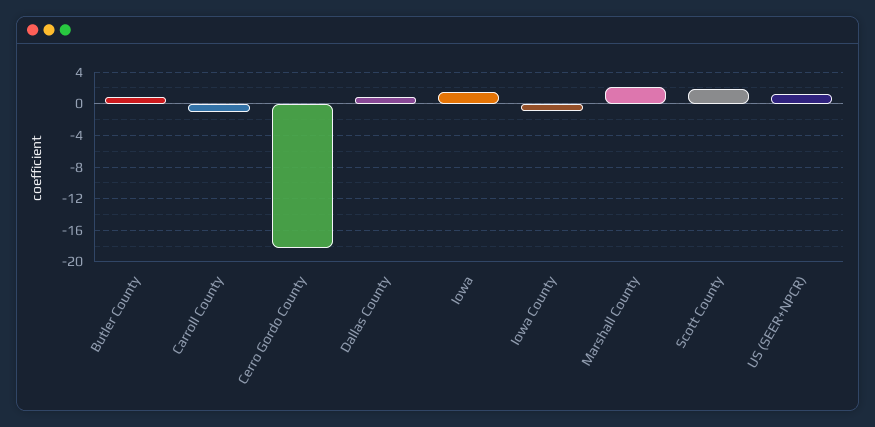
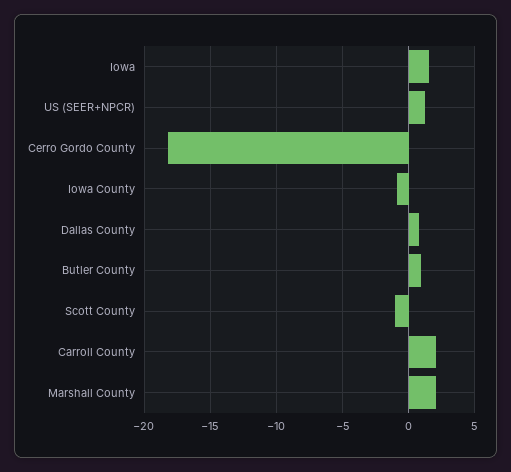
Carroll County: -1 -> 2
Scott County: 2 -> -1

